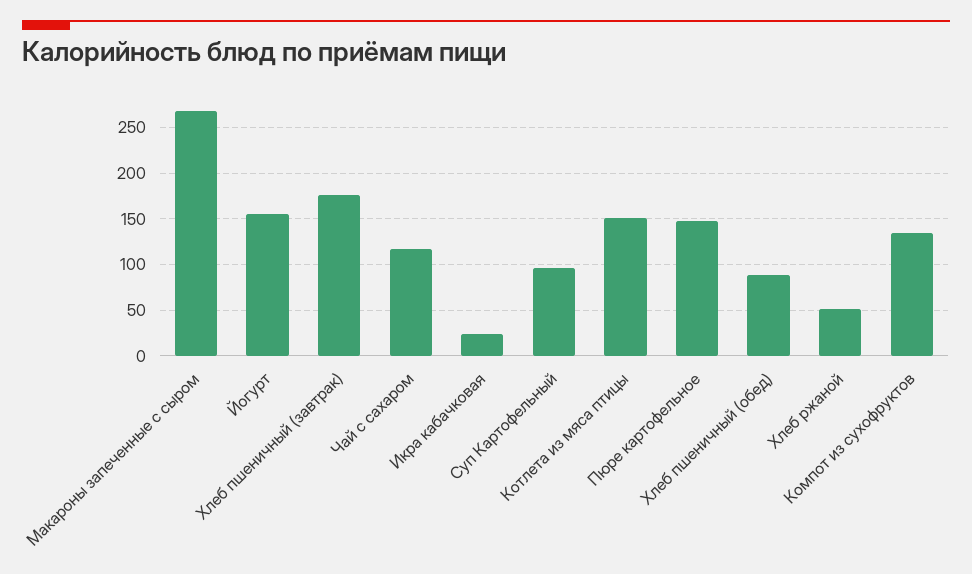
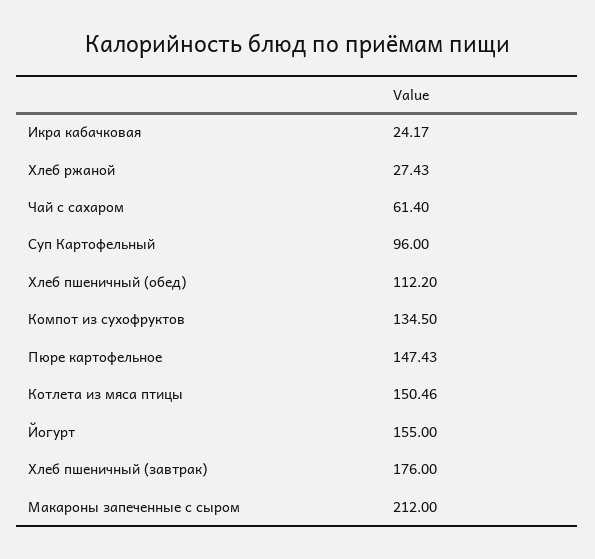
Макароны запеченные с сыром: 270 -> 212
Чай с сахаром: 120 -> 61.4
Хлеб пшеничный (обед): 90 -> 112.2
Хлеб ржаной: 50 -> 27.43

